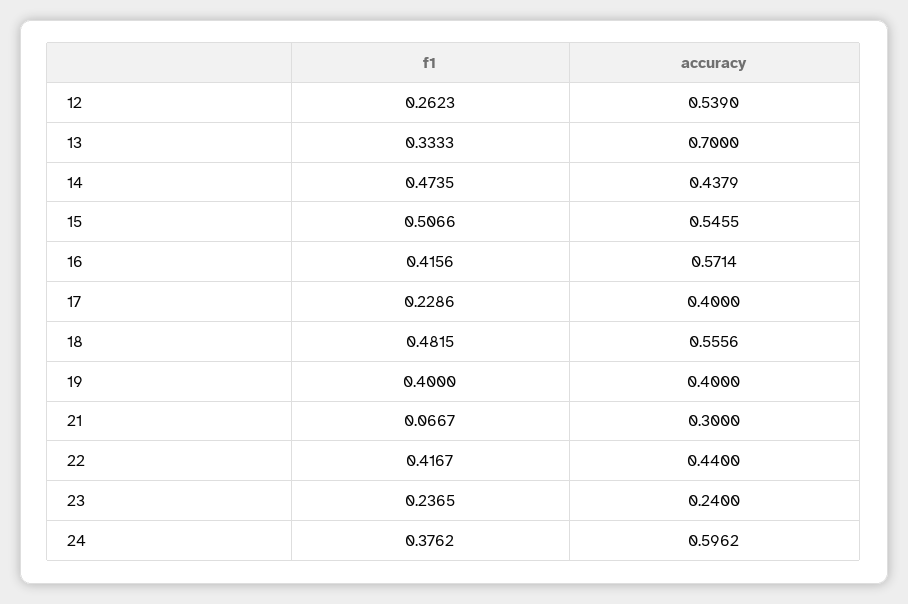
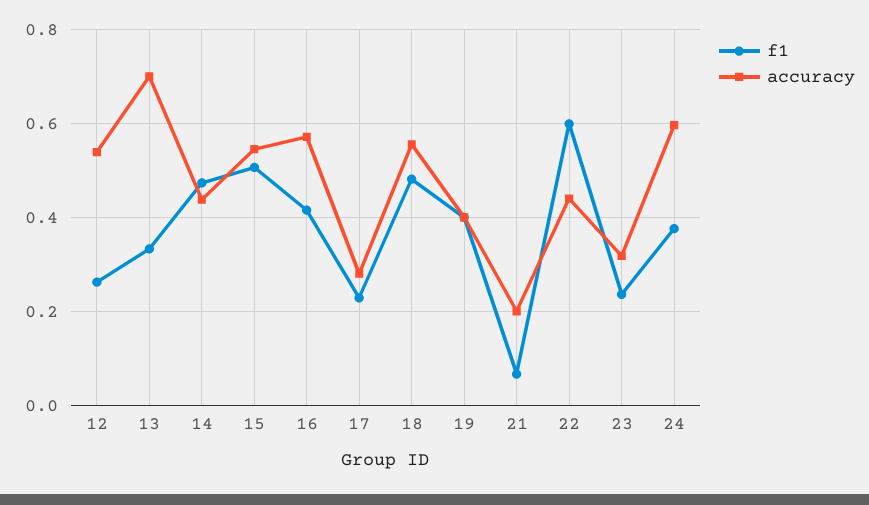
accuracy, 17: 0.4 -> 0.28
accuracy, 21: 0.3 -> 0.2
f1, 22: 0.4167 -> 0.6
accuracy, 23: 0.24 -> 0.32

